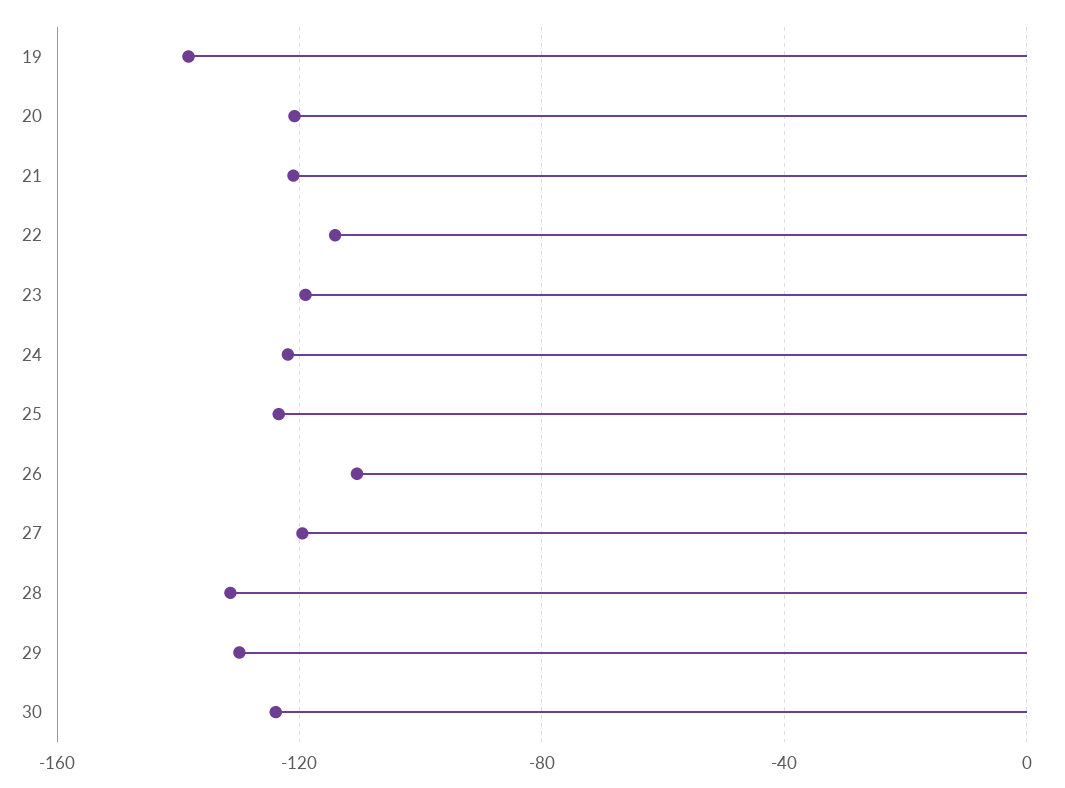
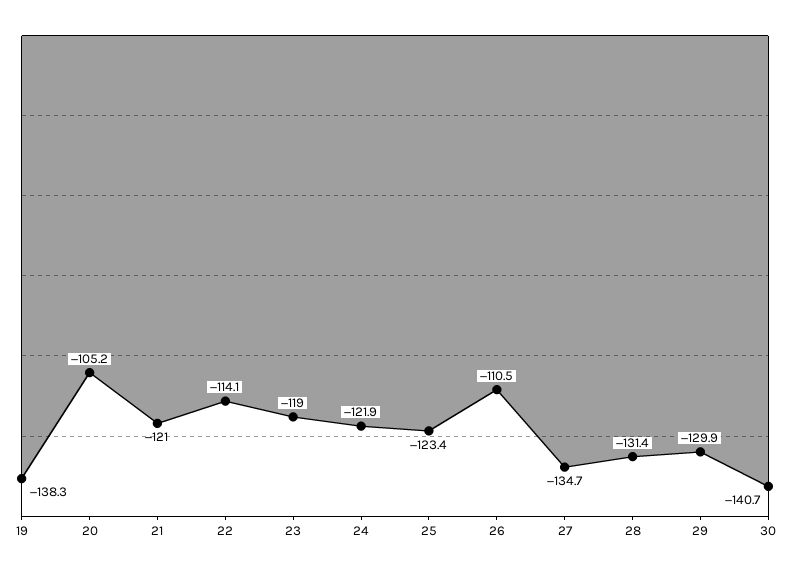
20: -120 -> -105.2
27: -120 -> -134.7
30: -125 -> -140.7

